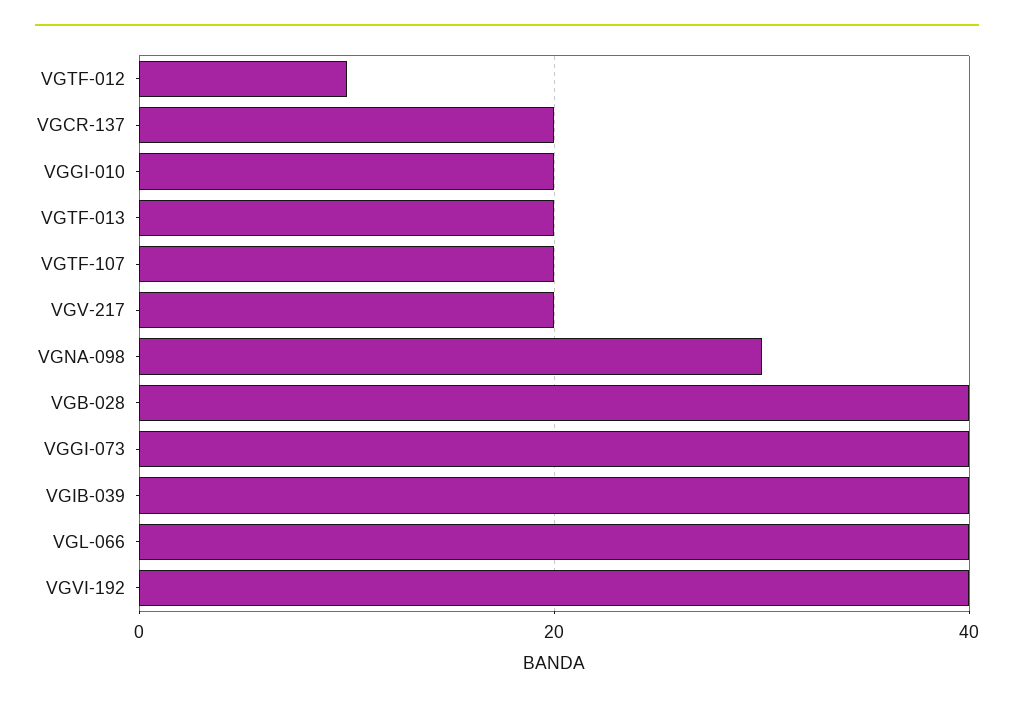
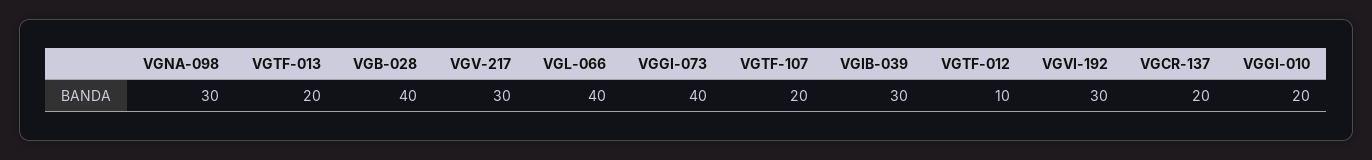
VGV-217: 20 -> 30
VGIB-039: 40 -> 30
VGVI-192: 40 -> 30

